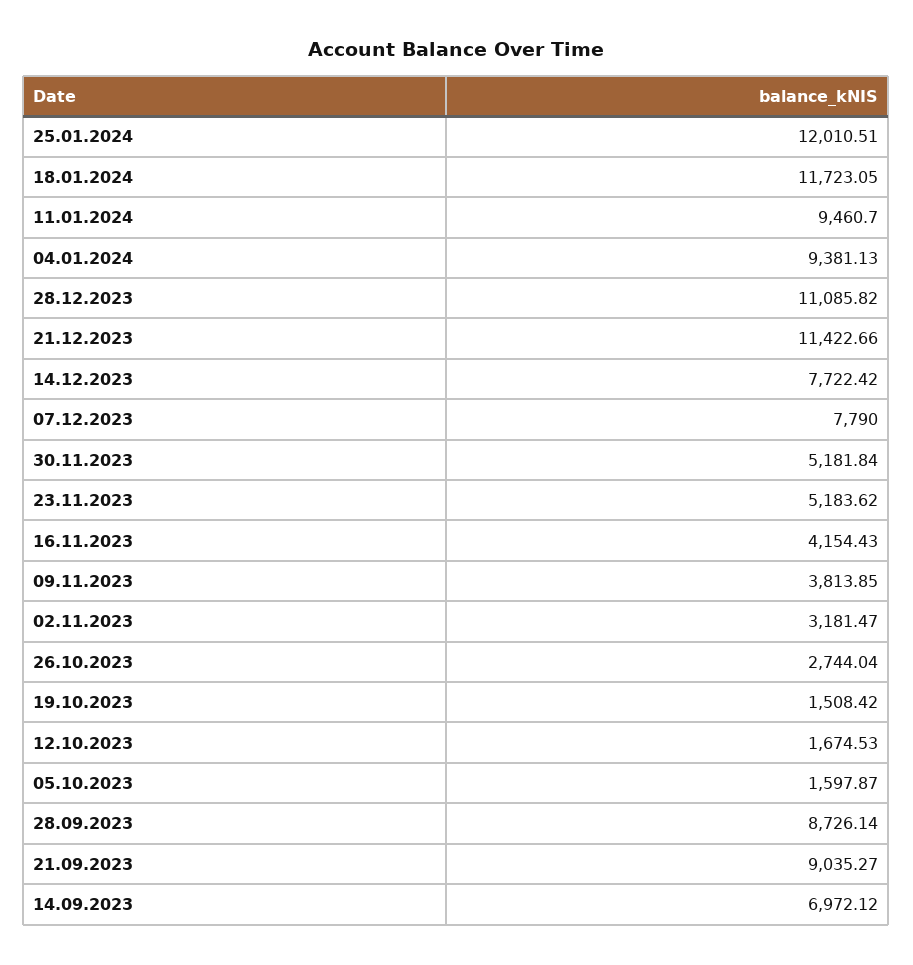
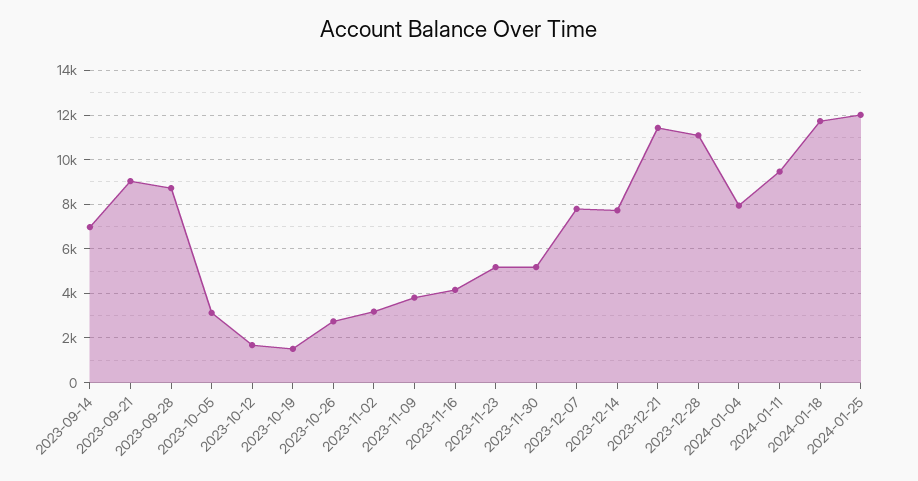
04.01.2024: 9381.13 -> 8000
05.10.2023: 1597.87 -> 3000

